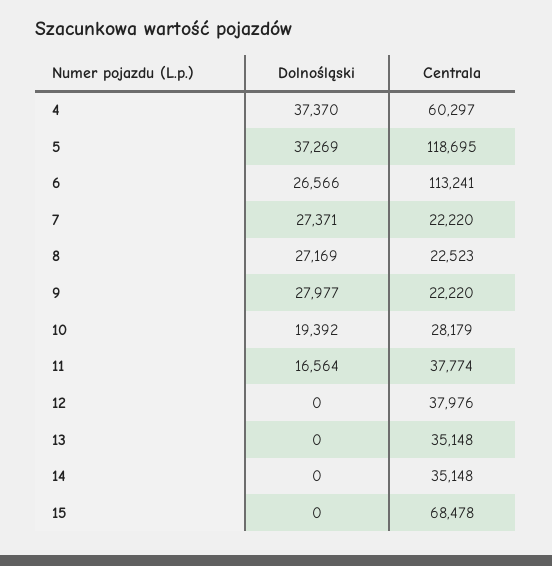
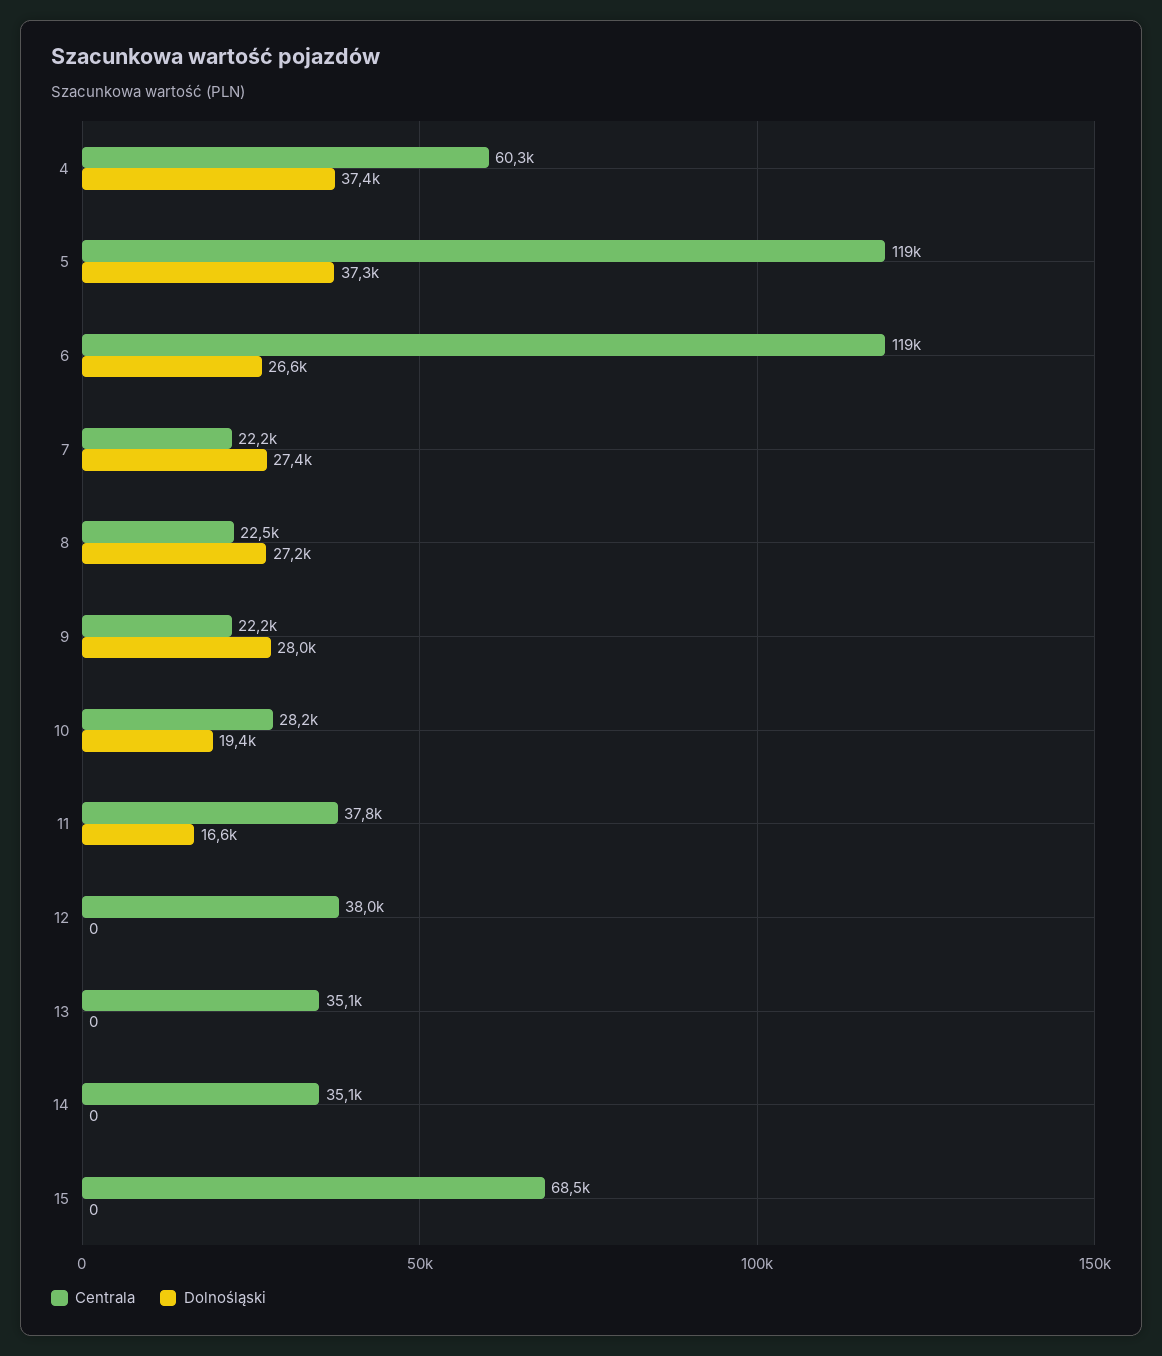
Centrala, 6: 113241 -> 119000

